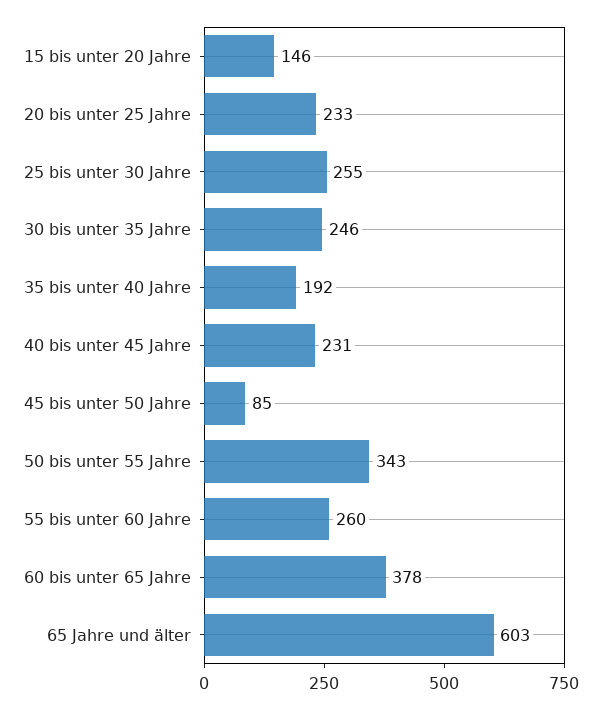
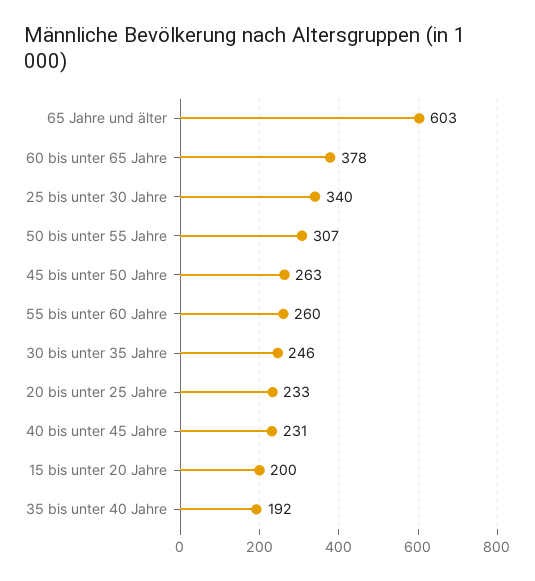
15 bis unter 20 Jahre: 146 -> 200
25 bis unter 30 Jahre: 255 -> 340
45 bis unter 50 Jahre: 85 -> 263
50 bis unter 55 Jahre: 343 -> 307

